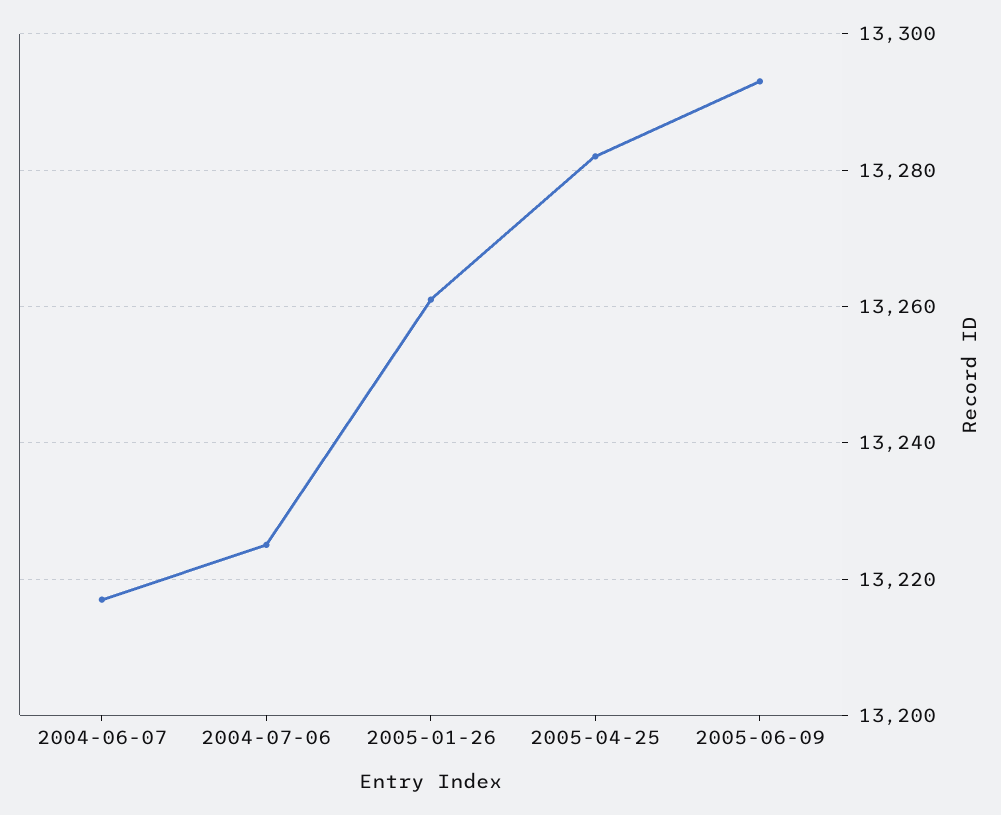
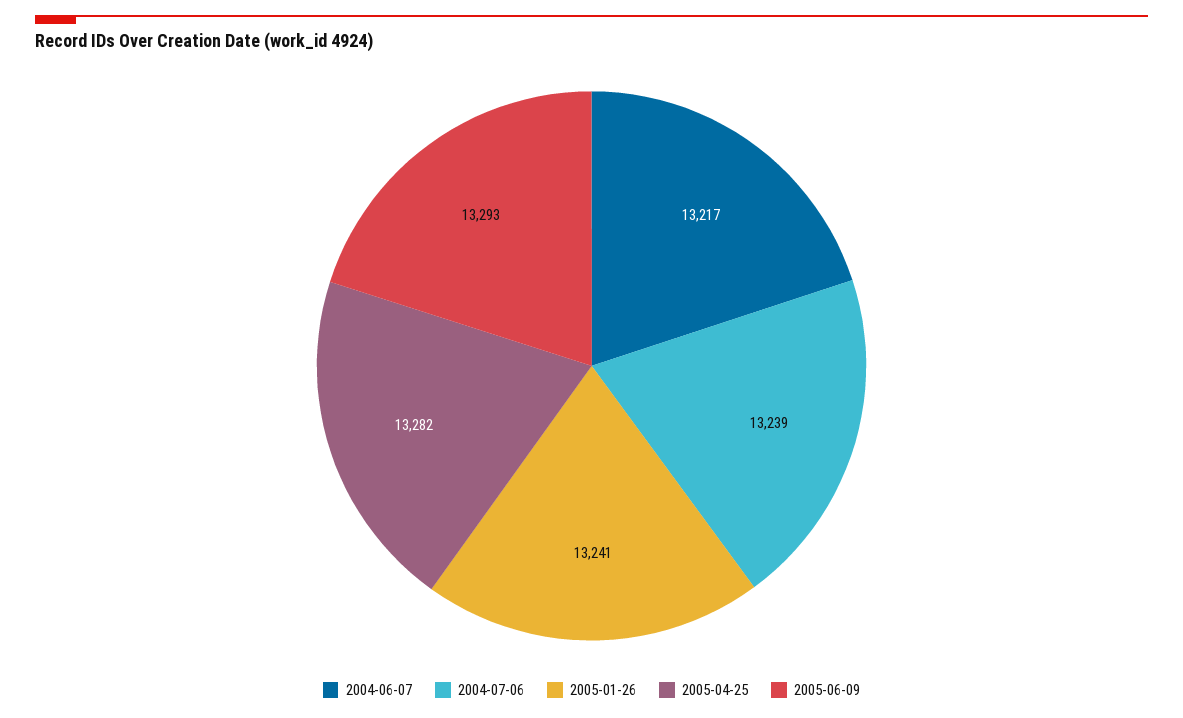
2004-07-06: 13225 -> 13239
2005-01-26: 13260 -> 13241

